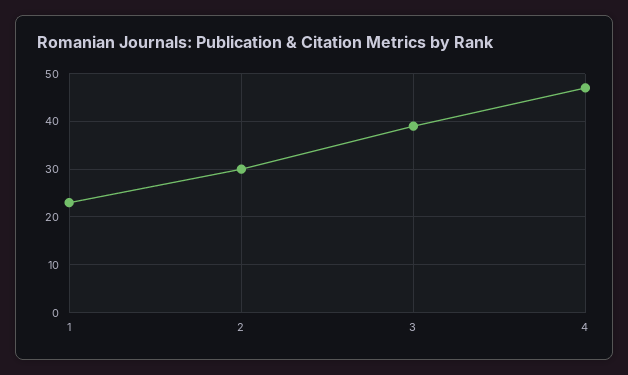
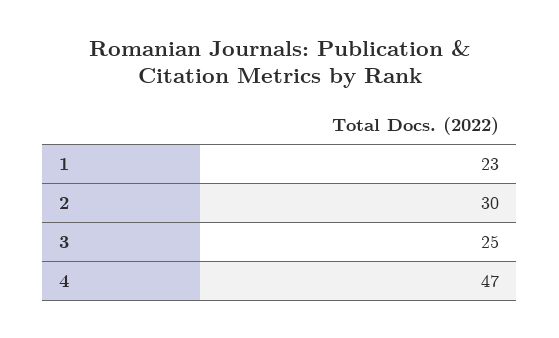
3: 40 -> 25

